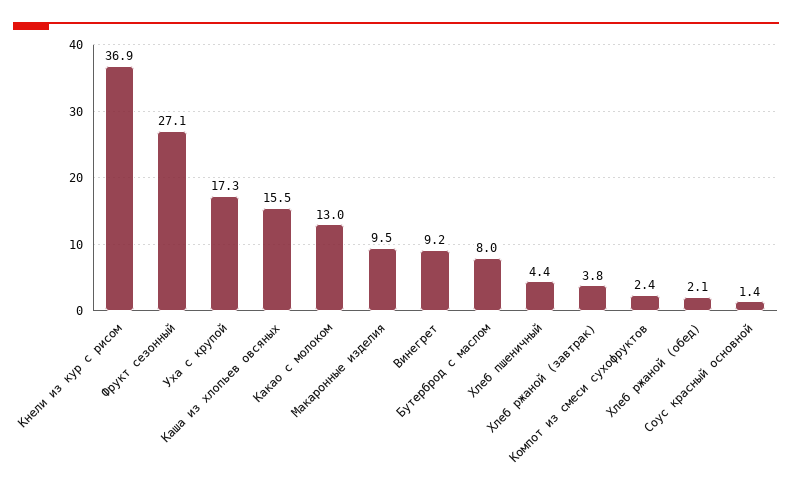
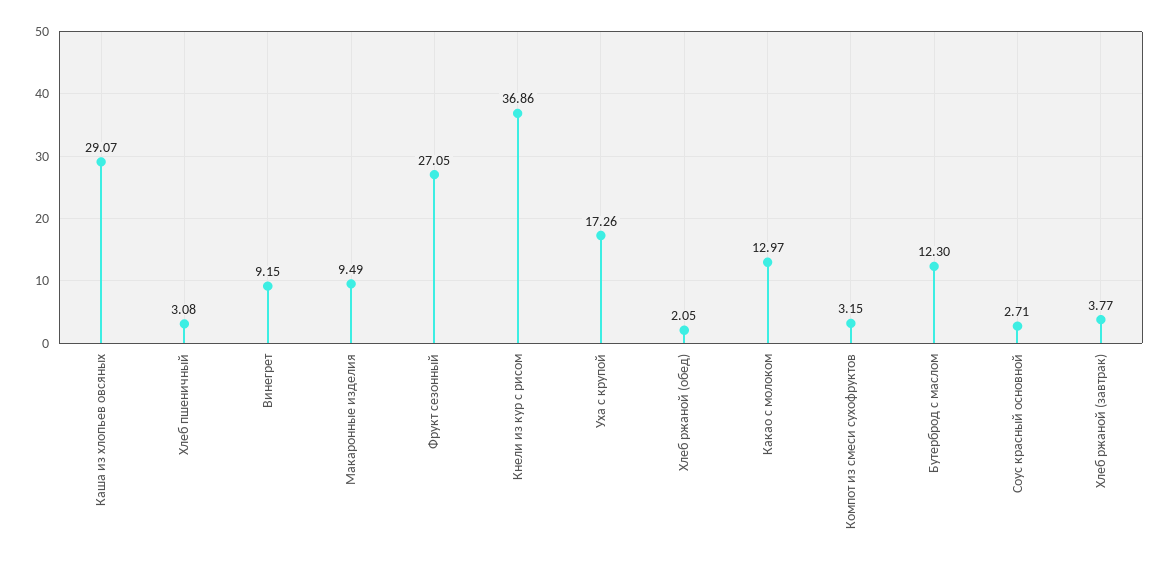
Каша из хлопьев овсяных: 15.5 -> 29.07
Бутерброд с маслом: 8 -> 12.3
Хлеб пшеничный: 4.4 -> 3.08
Компот из смеси сухофруктов: 2.4 -> 3.15
Соус красный основной: 1.4 -> 2.71

